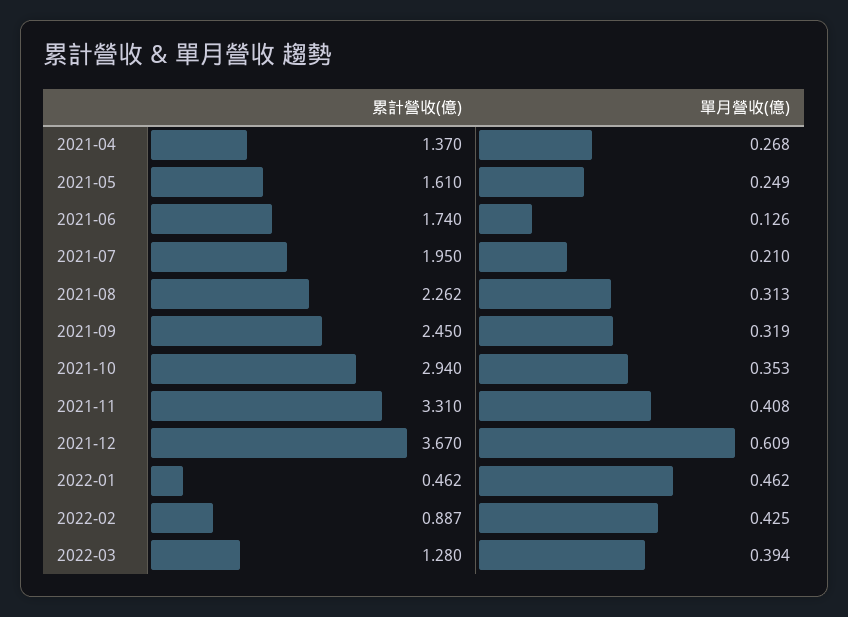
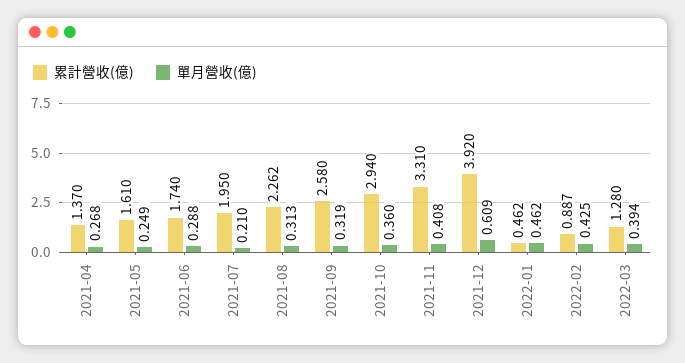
單月營收(億), 2021-06: 0.126 -> 0.288
累計營收(億), 2021-09: 2.45 -> 2.58
單月營收(億), 2021-10: 0.353 -> 0.36
累計營收(億), 2021-12: 3.67 -> 3.92

